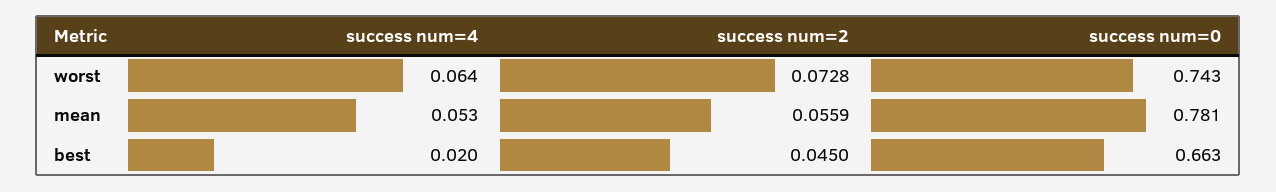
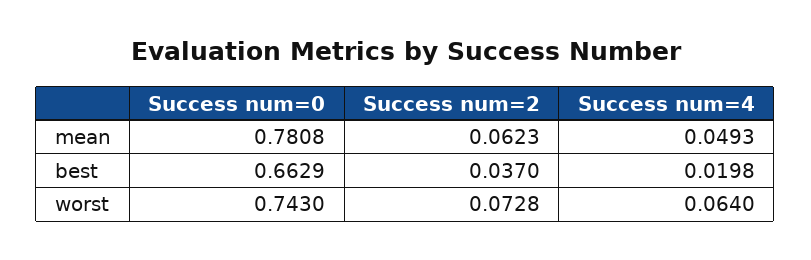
success num=4, mean: 0.053 -> 0.0493
success num=2, mean: 0.0559 -> 0.0623
success num=2, best: 0.045 -> 0.037

